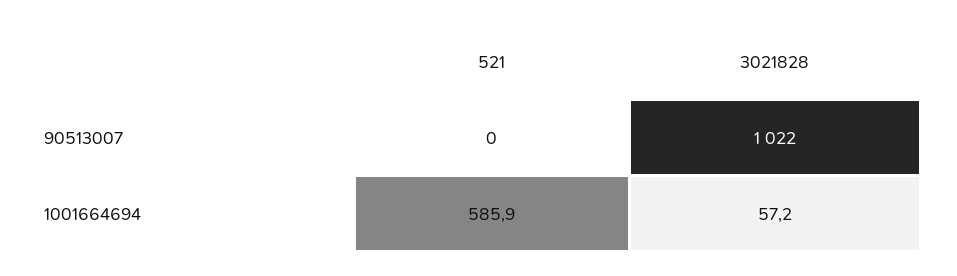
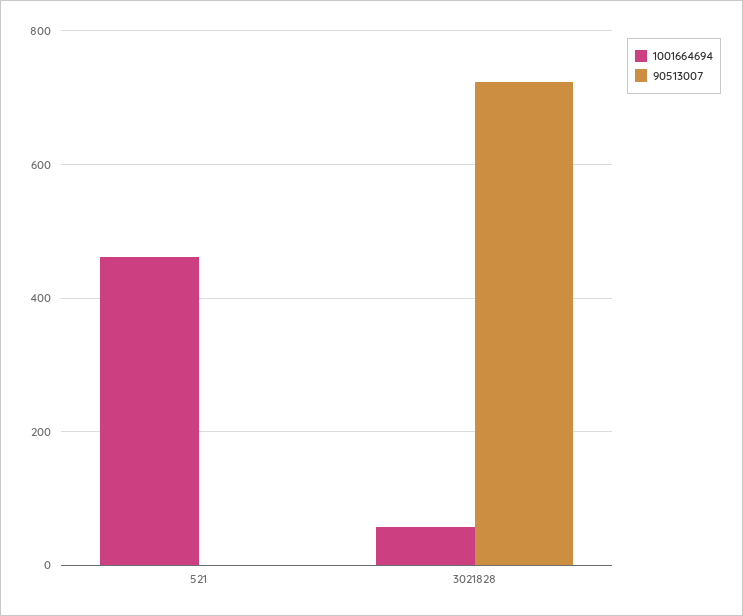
90513007, 3021828: 1022 -> 720
1001664694, 521: 585.9 -> 460

